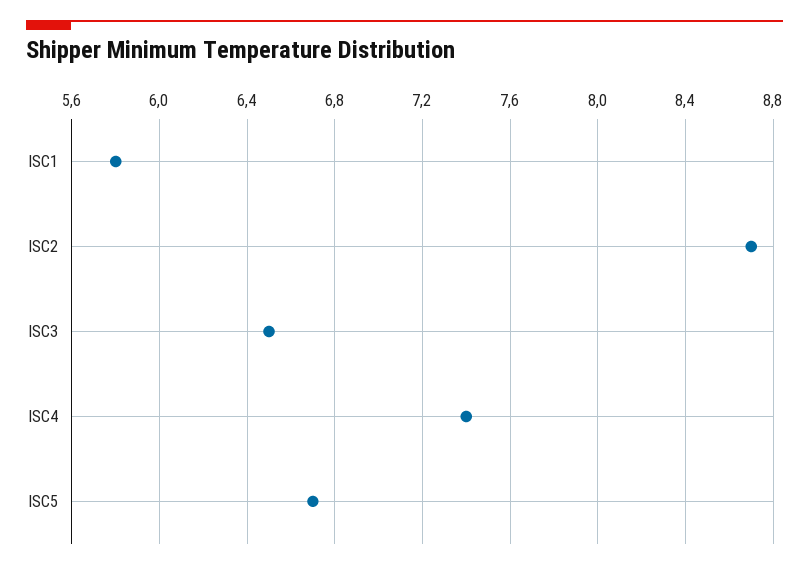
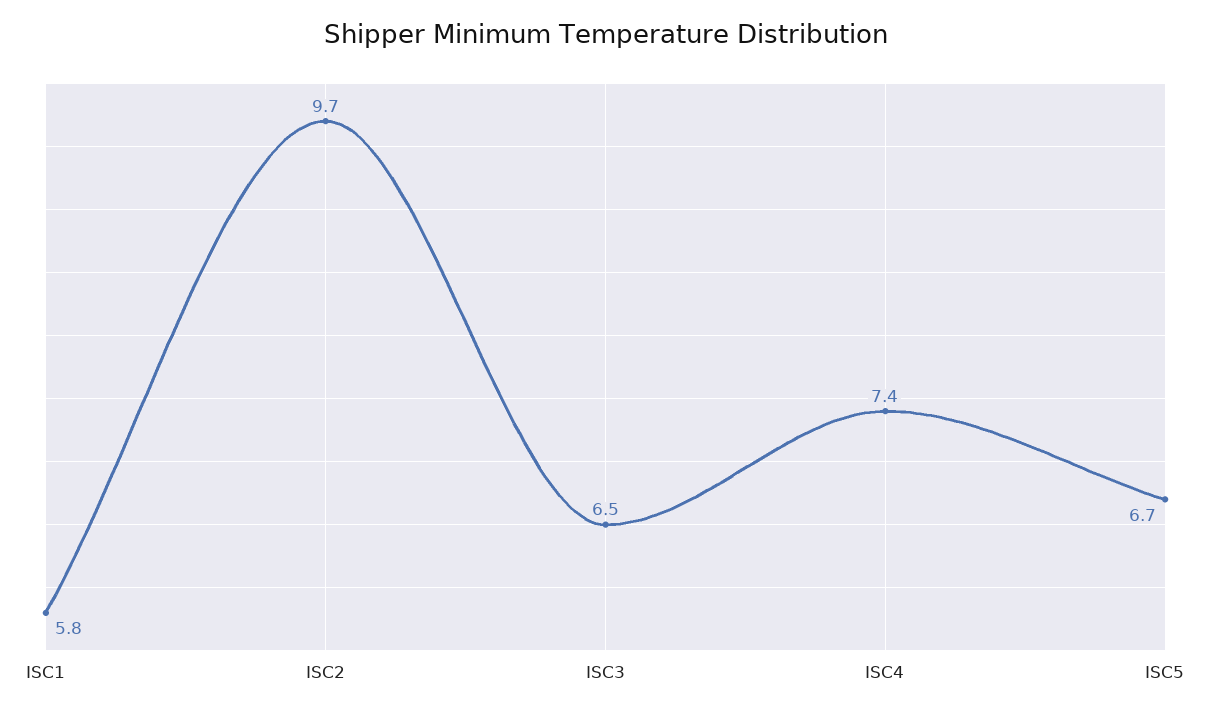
ISC2: 8.7 -> 9.7

